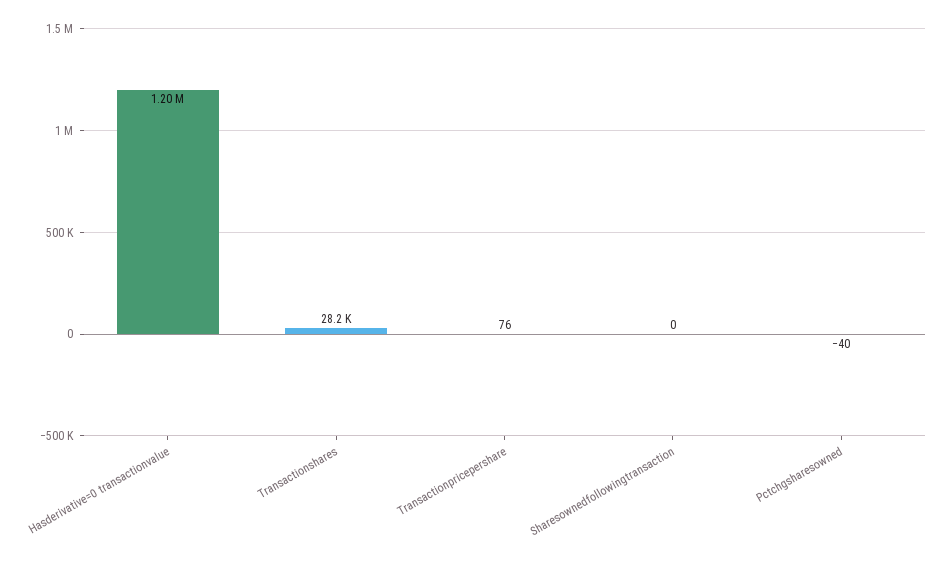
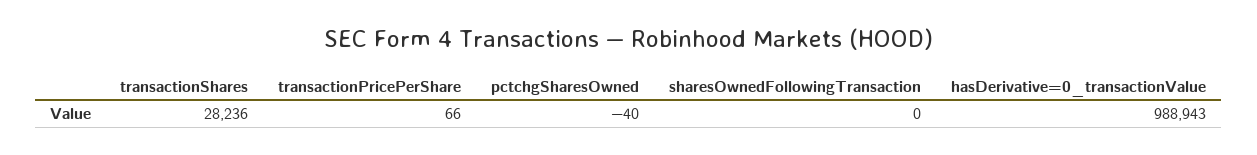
Hasderivative=0 transactionvalue: 1200000 -> 988943
Transactionpricepershare: 76 -> 66

